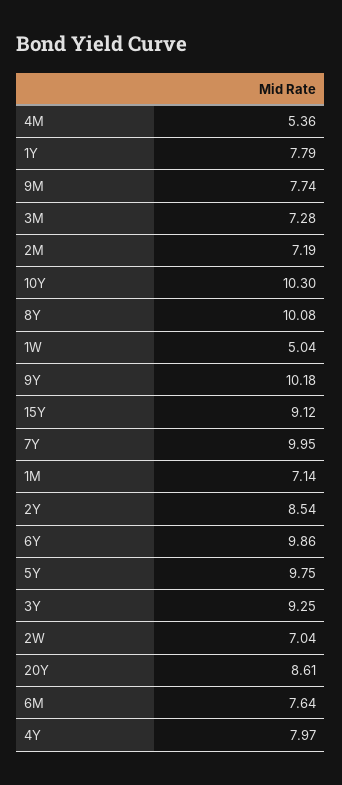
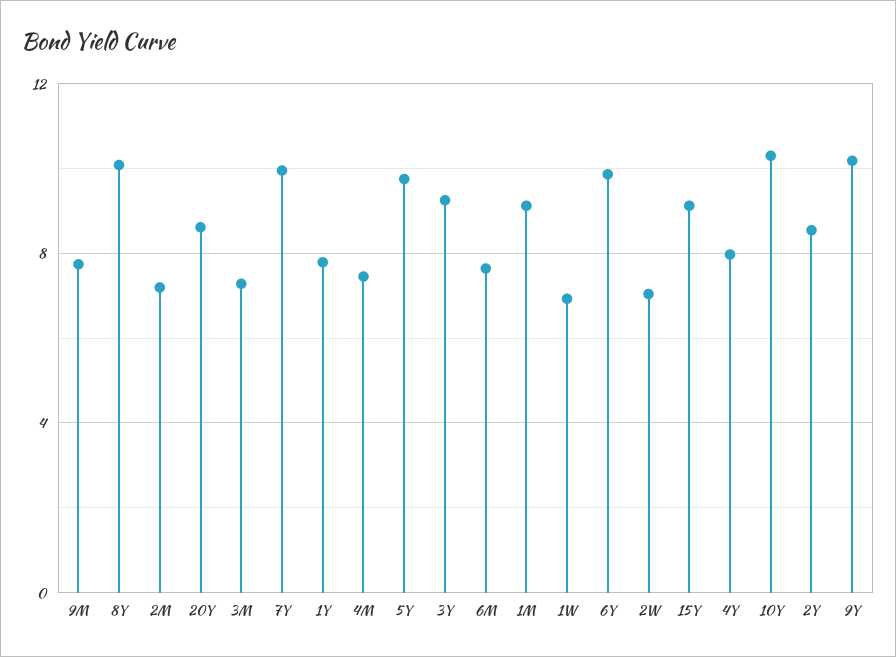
4M: 5.36 -> 7.5
1W: 5.04 -> 7
1M: 7.14 -> 9

